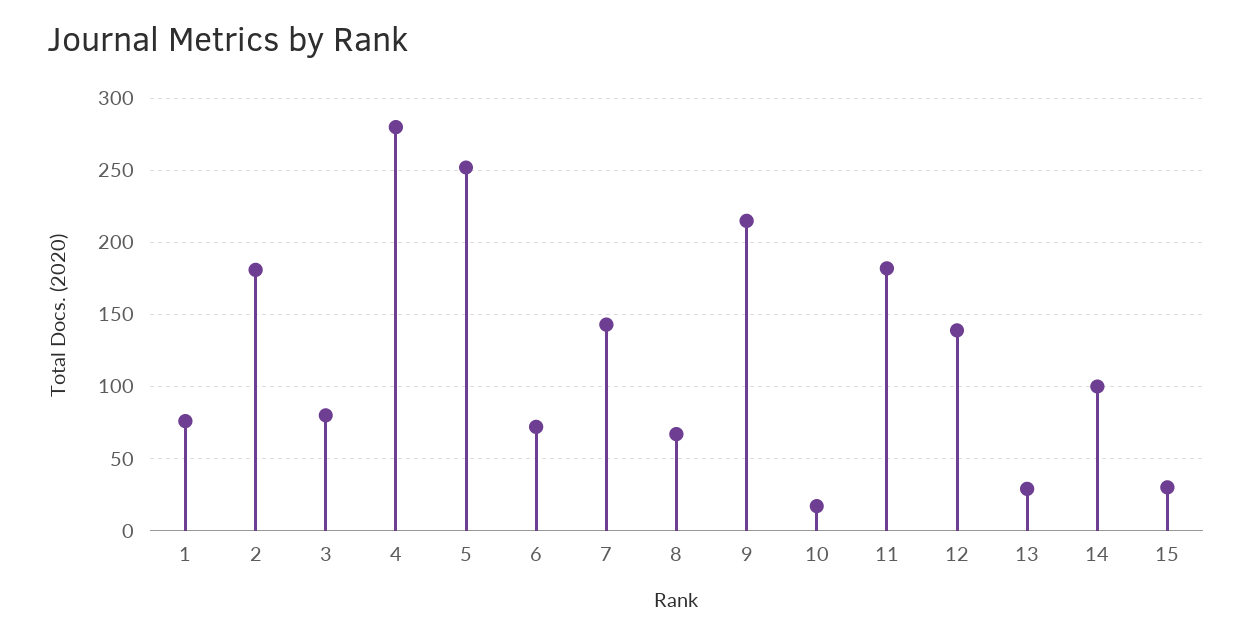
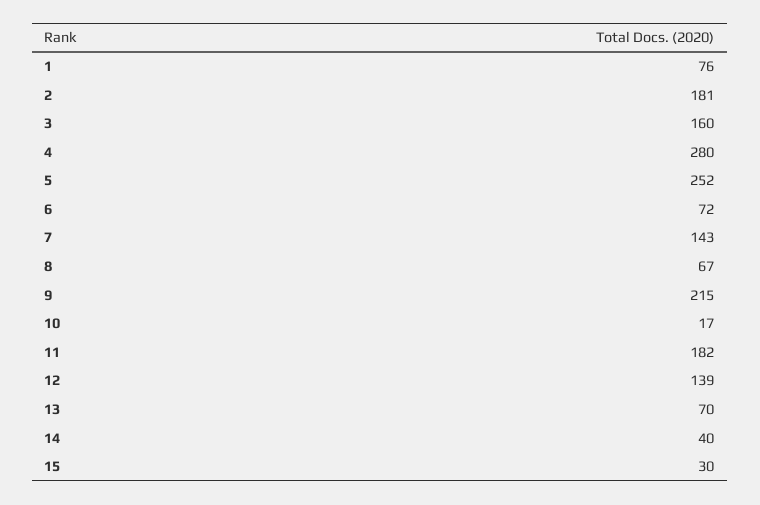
3: 80 -> 160
13: 30 -> 70
14: 100 -> 40

